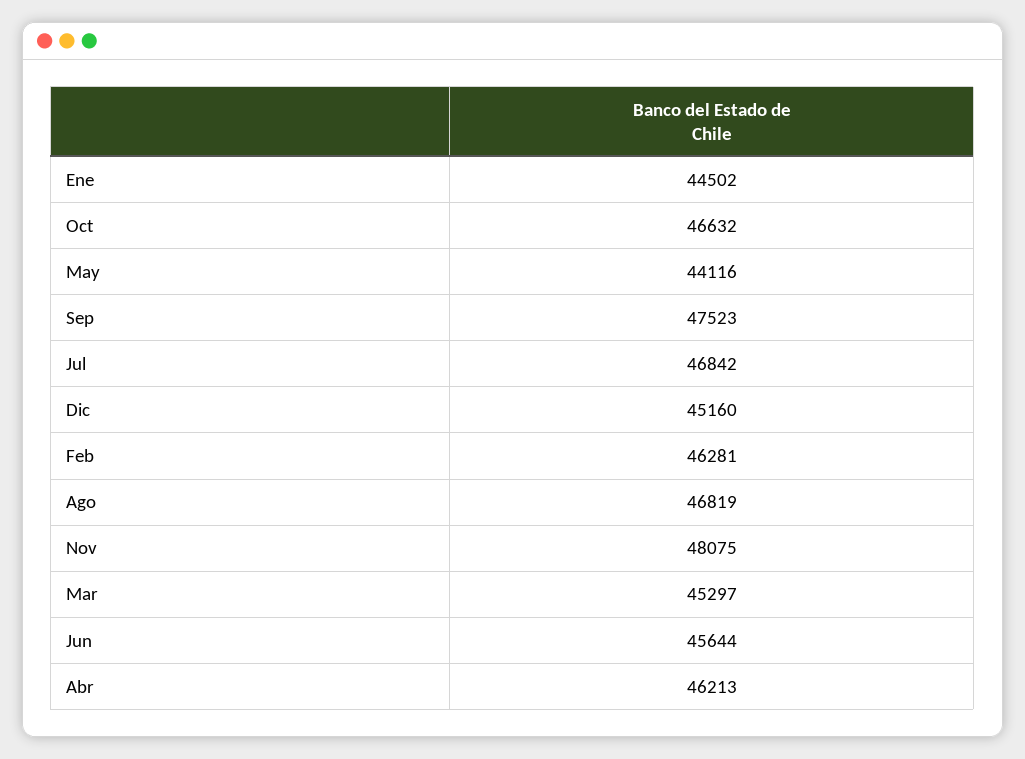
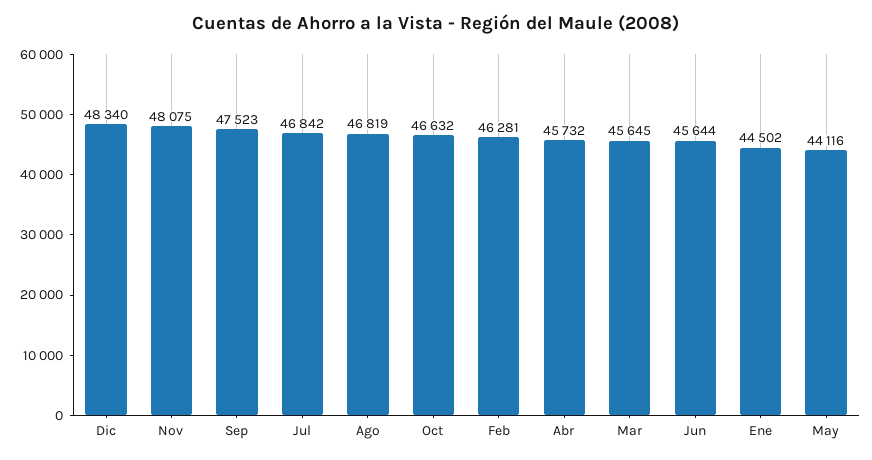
Dic: 45160 -> 48340
Mar: 45297 -> 45645
Abr: 46213 -> 45732

